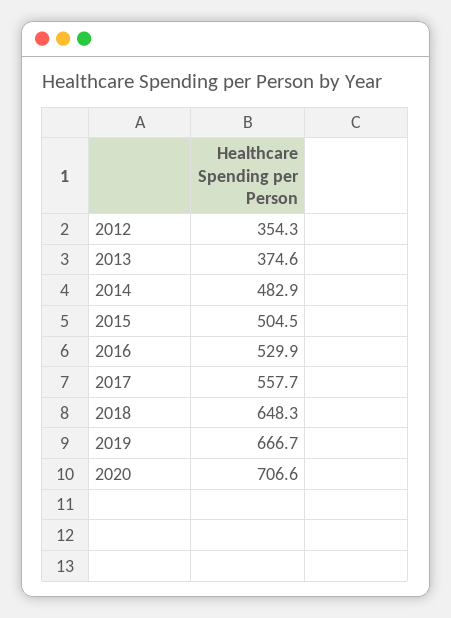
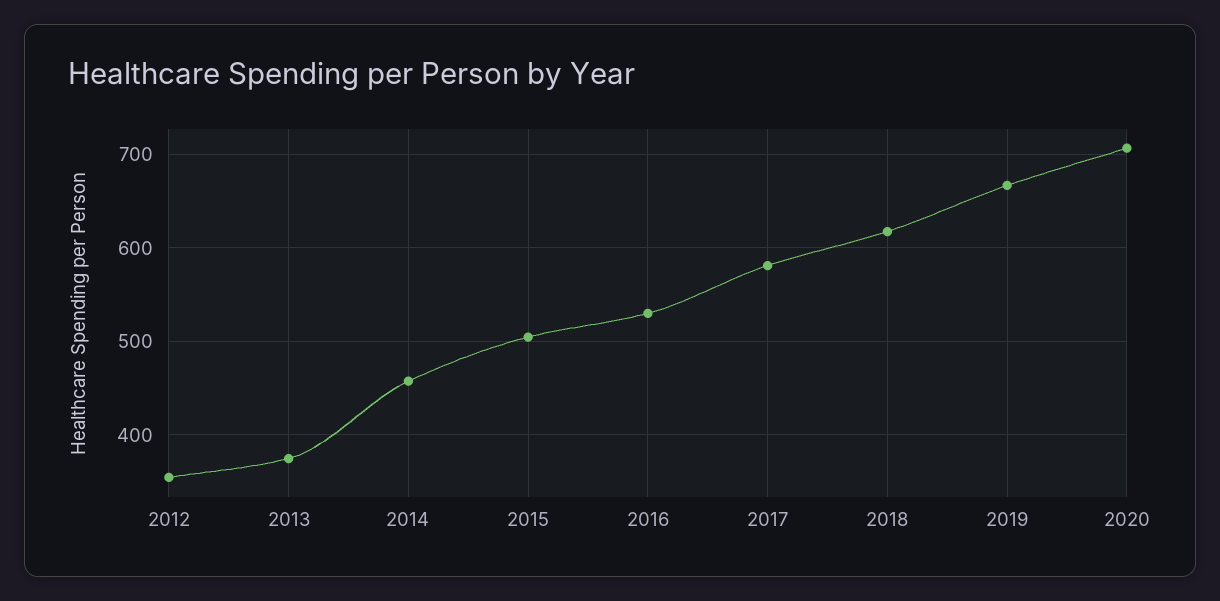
2014: 482.9 -> 460
2017: 557.7 -> 580
2018: 648.3 -> 620

